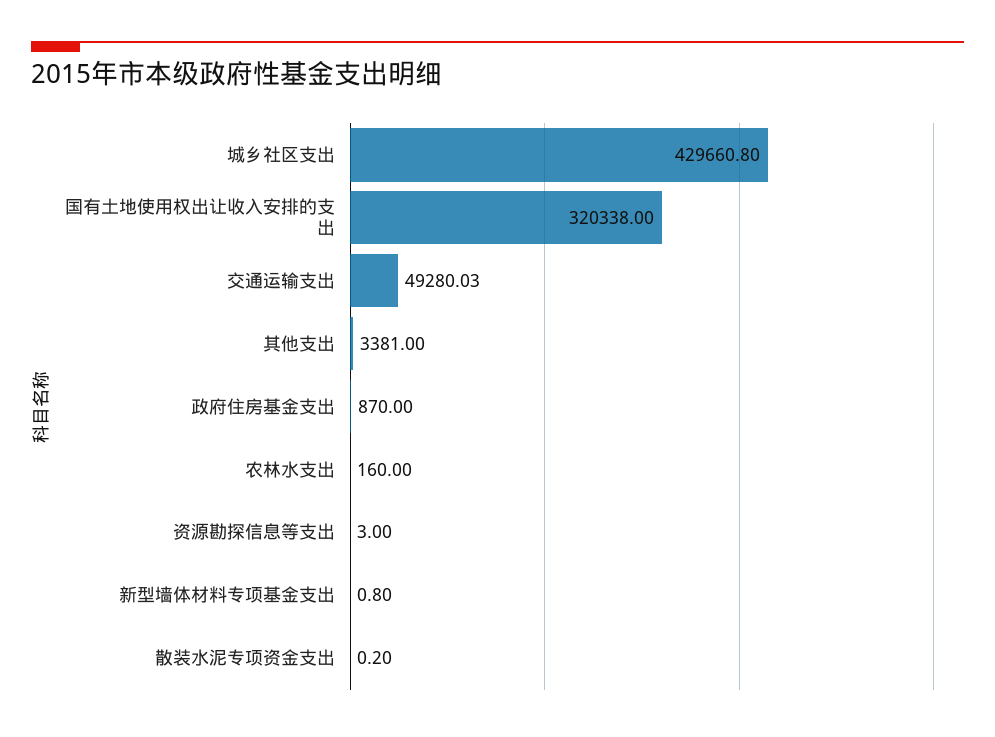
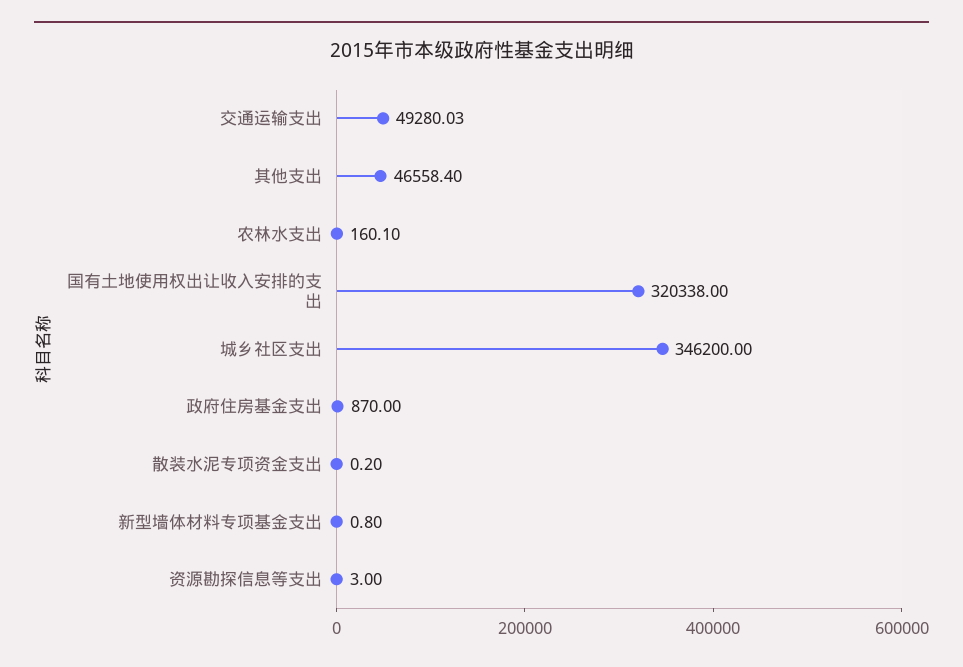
城乡社区支出: 429660.8 -> 346200
其他支出: 3381 -> 46558.4
农林水支出: 160 -> 160.1

